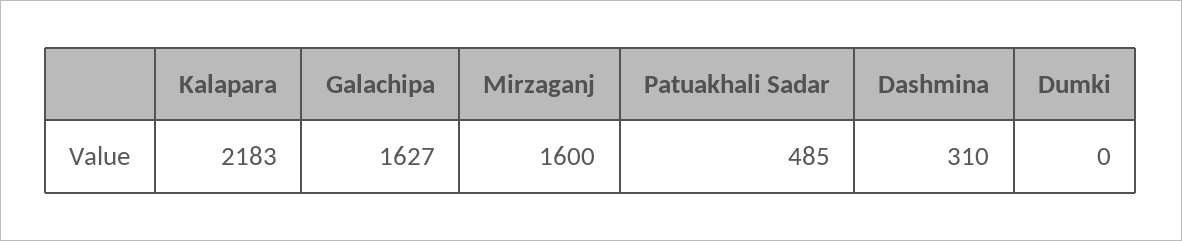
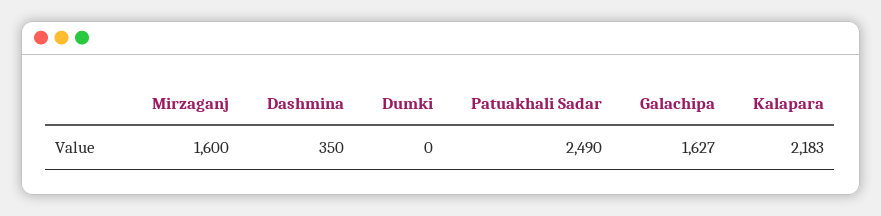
Patuakhali Sadar: 485 -> 2490
Dashmina: 310 -> 350

